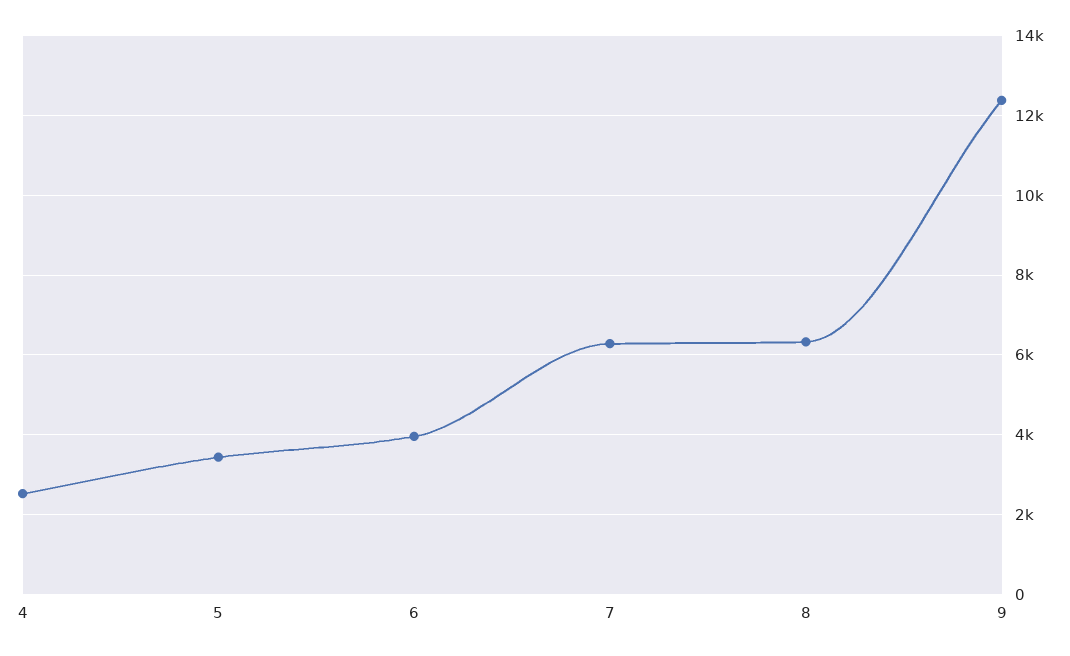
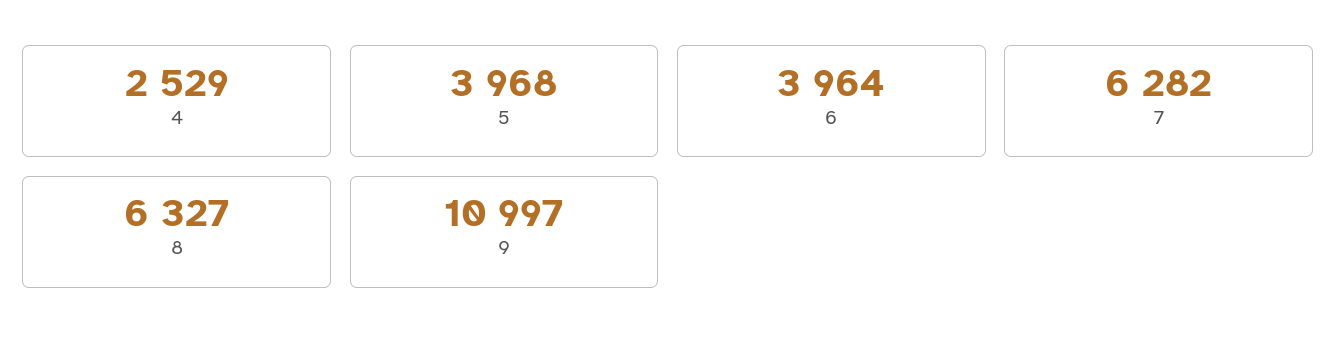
5: 3400 -> 3968
9: 12400 -> 10997

